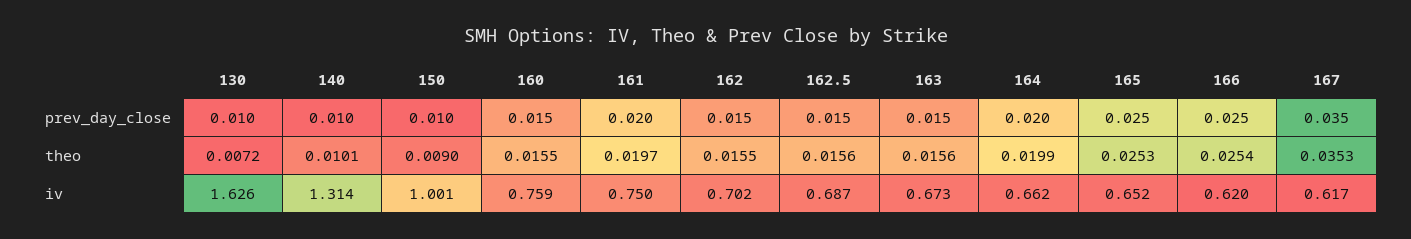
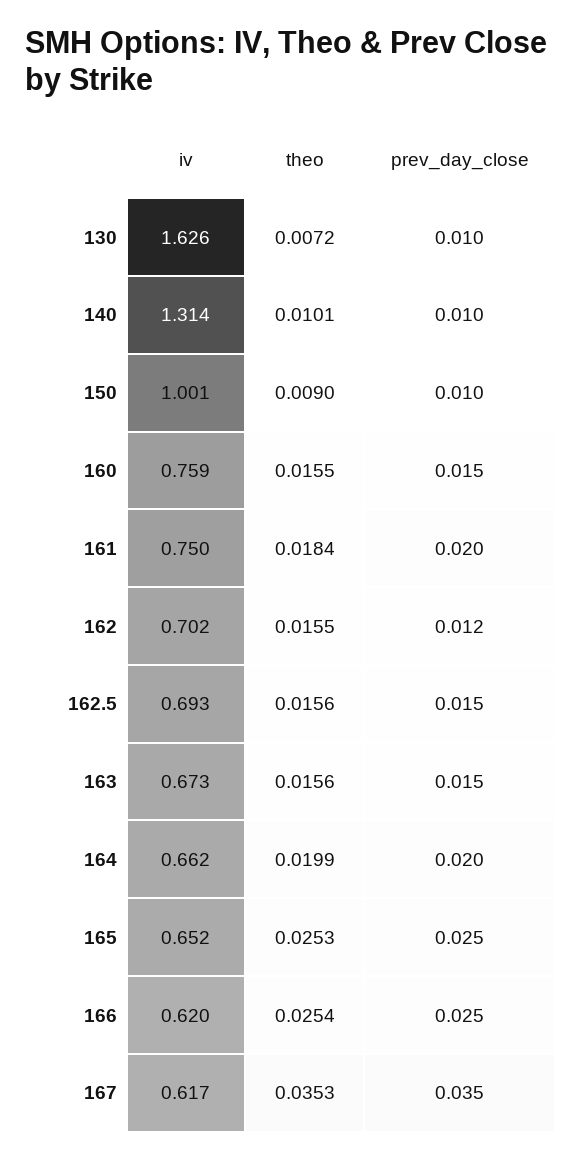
162, prev_day_close: 0.015 -> 0.012
161, theo: 0.0197 -> 0.0184
162.5, iv: 0.687 -> 0.693

